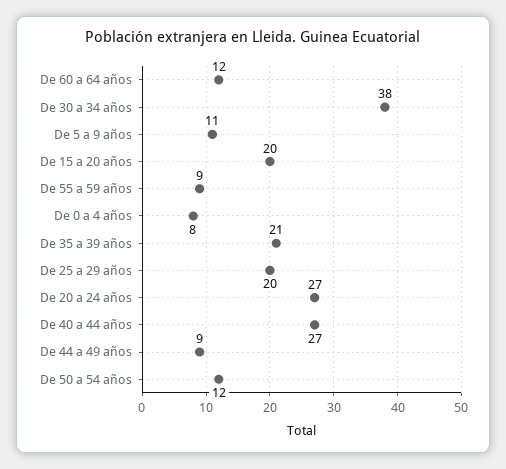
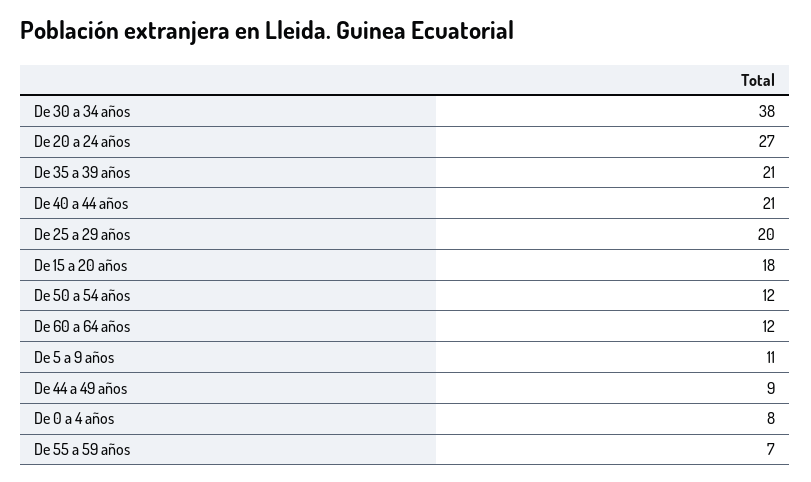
De 15 a 20 años: 20 -> 18
De 55 a 59 años: 9 -> 7
De 40 a 44 años: 27 -> 21

